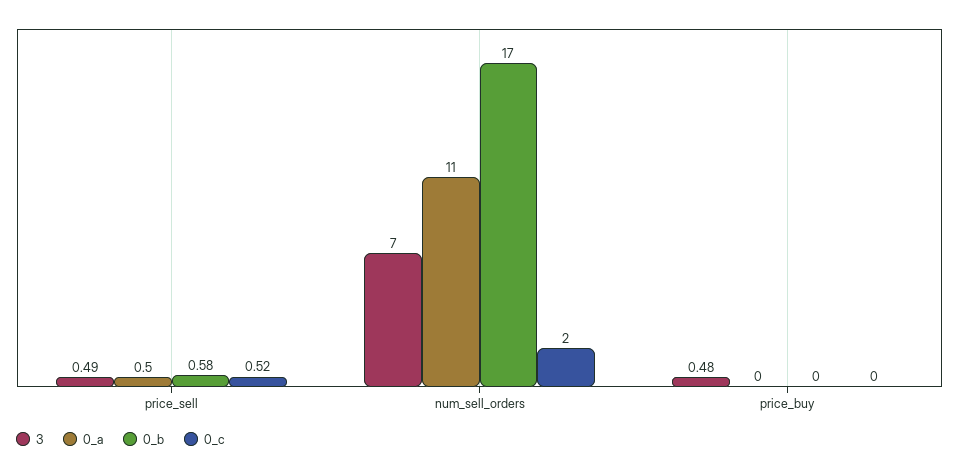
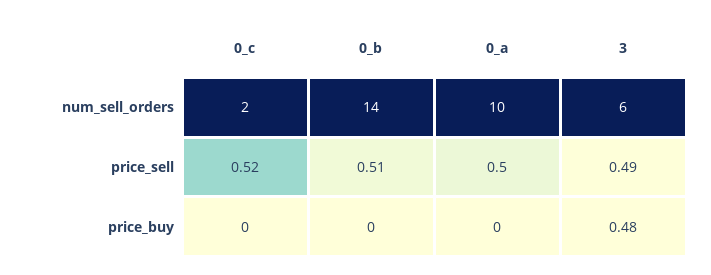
0_b, price_sell: 0.58 -> 0.51
3, num_sell_orders: 7 -> 6
0_a, num_sell_orders: 11 -> 10
0_b, num_sell_orders: 17 -> 14

